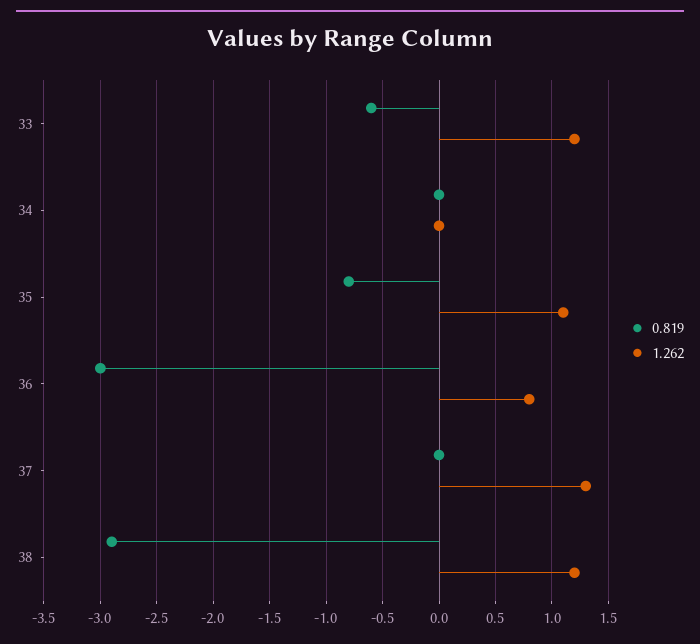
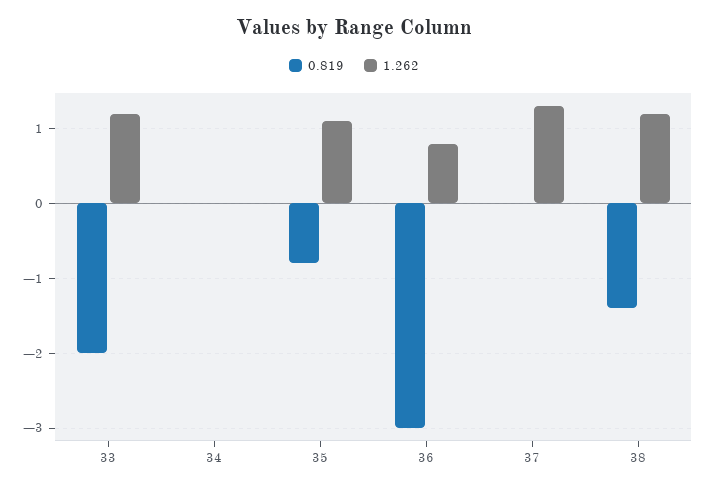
0.819, 33: -0.6 -> -2
0.819, 38: -2.9 -> -1.4

